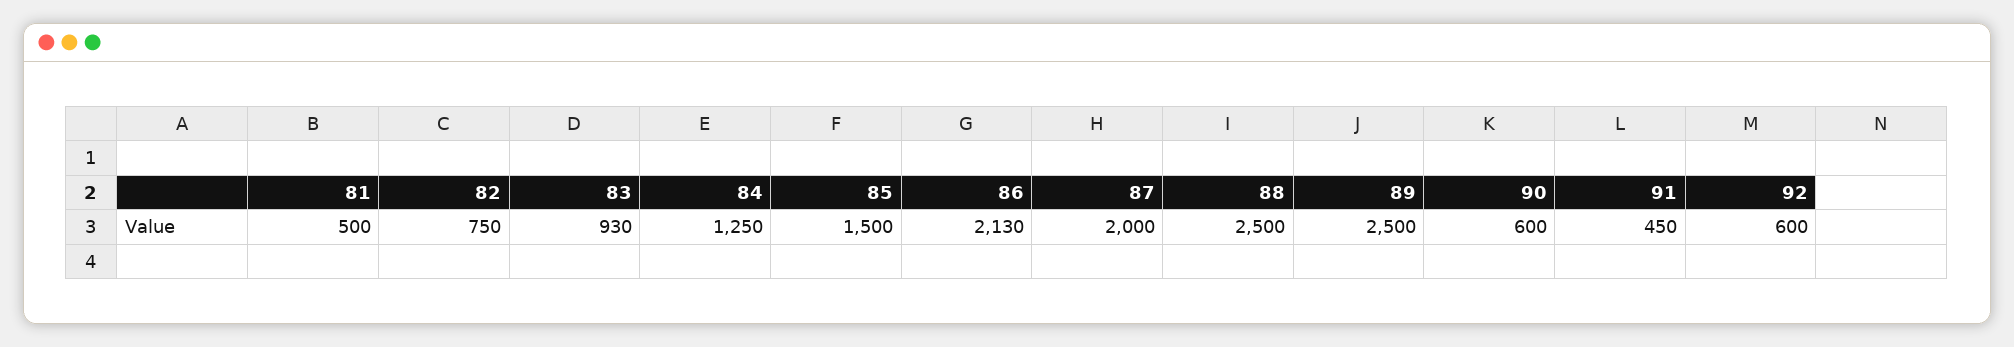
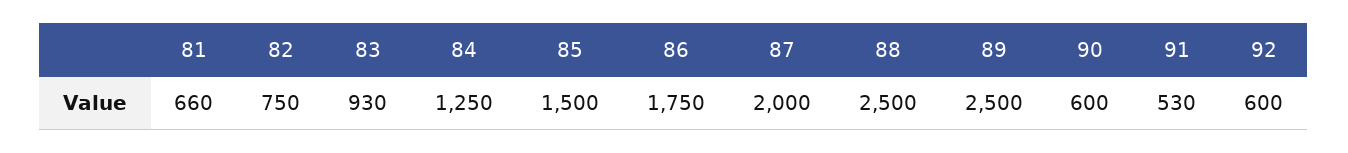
81: 500 -> 660
86: 2130 -> 1750
91: 450 -> 530

